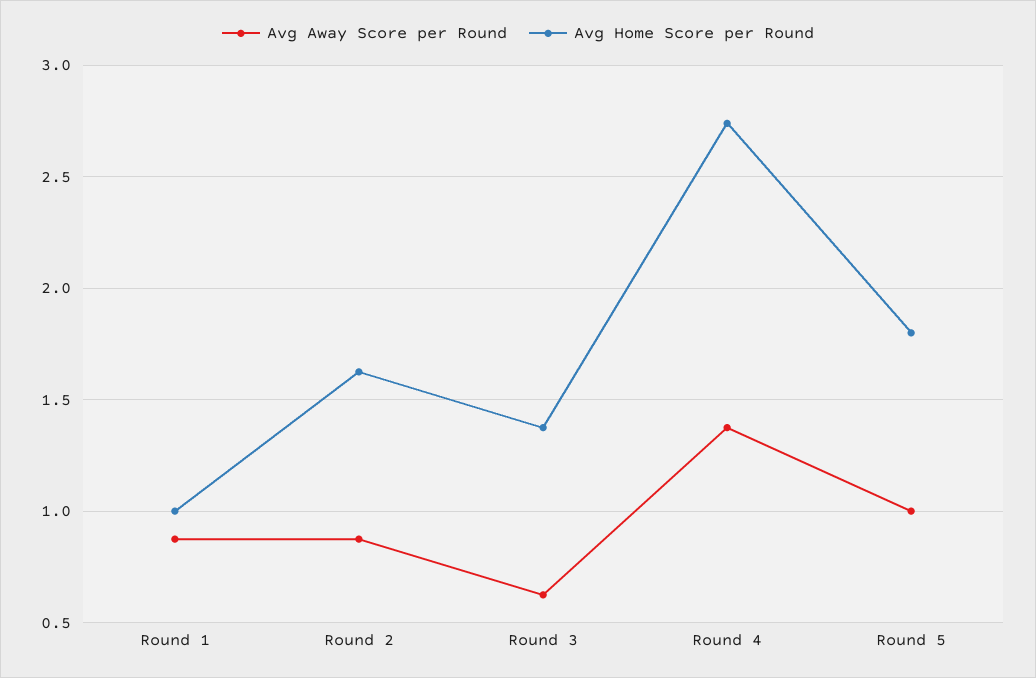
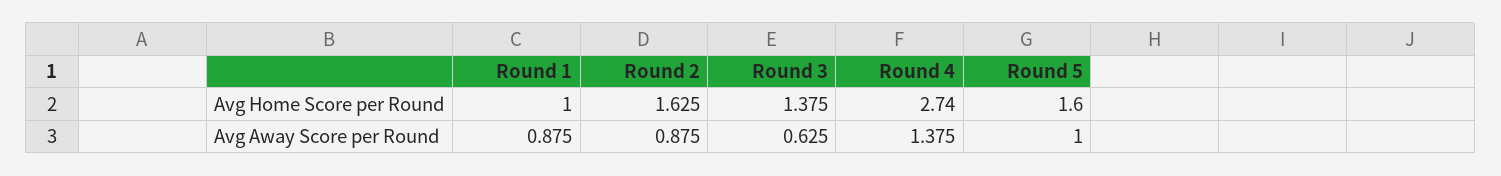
Avg Home Score per Round, Round 5: 1.8 -> 1.6

